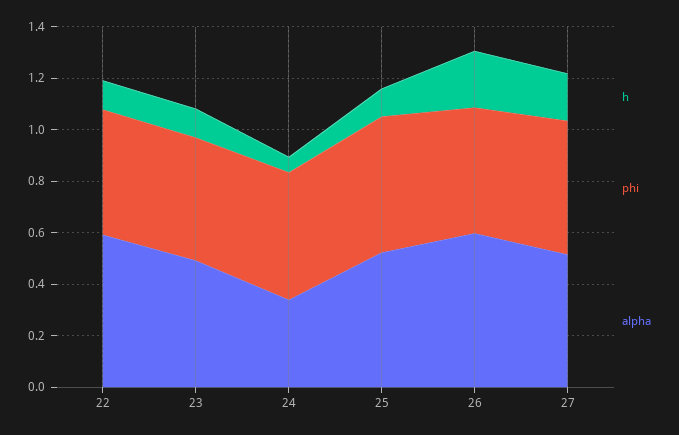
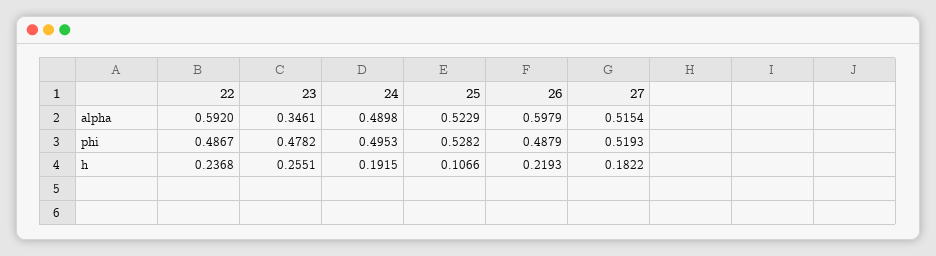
h, 22: 0.1 -> 0.2368
h, 23: 0.1 -> 0.2551
alpha, 23: 0.5 -> 0.3461
h, 24: 0.05 -> 0.1915
alpha, 24: 0.35 -> 0.4898

